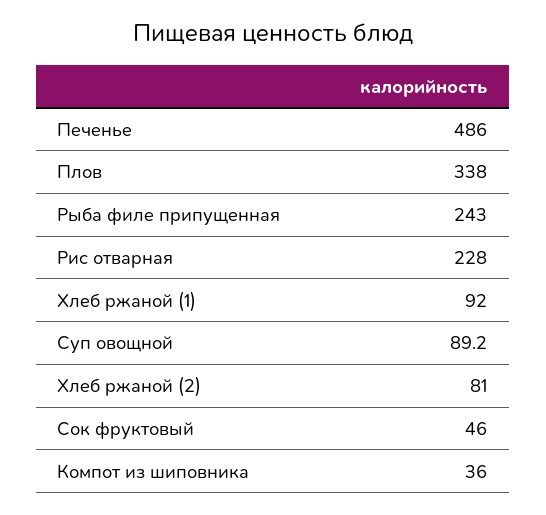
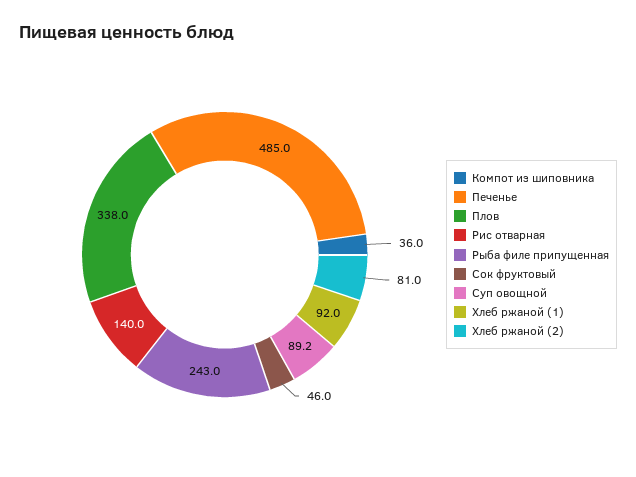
Печенье: 486 -> 485
Рис отварная: 228 -> 140

